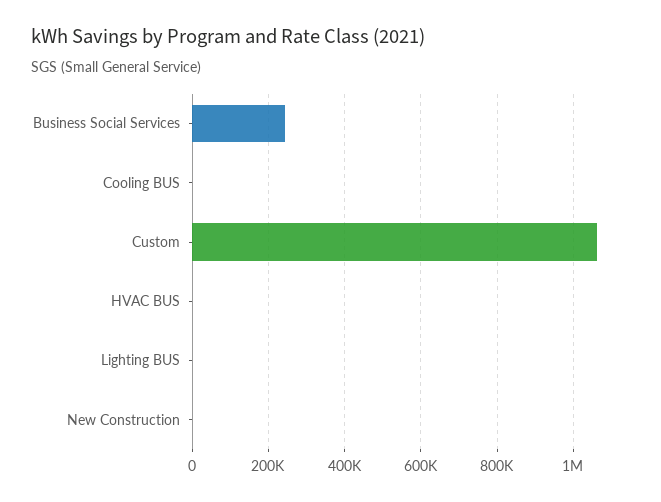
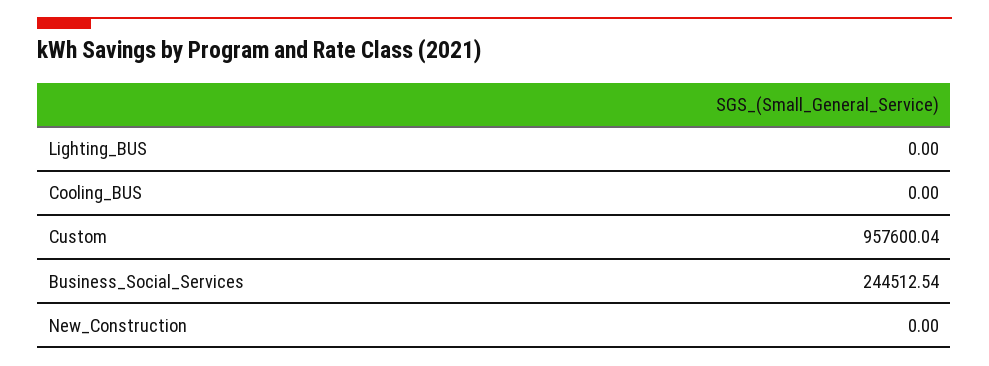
Custom: 1060000 -> 957600.04
HVAC BUS: 0 -> none

